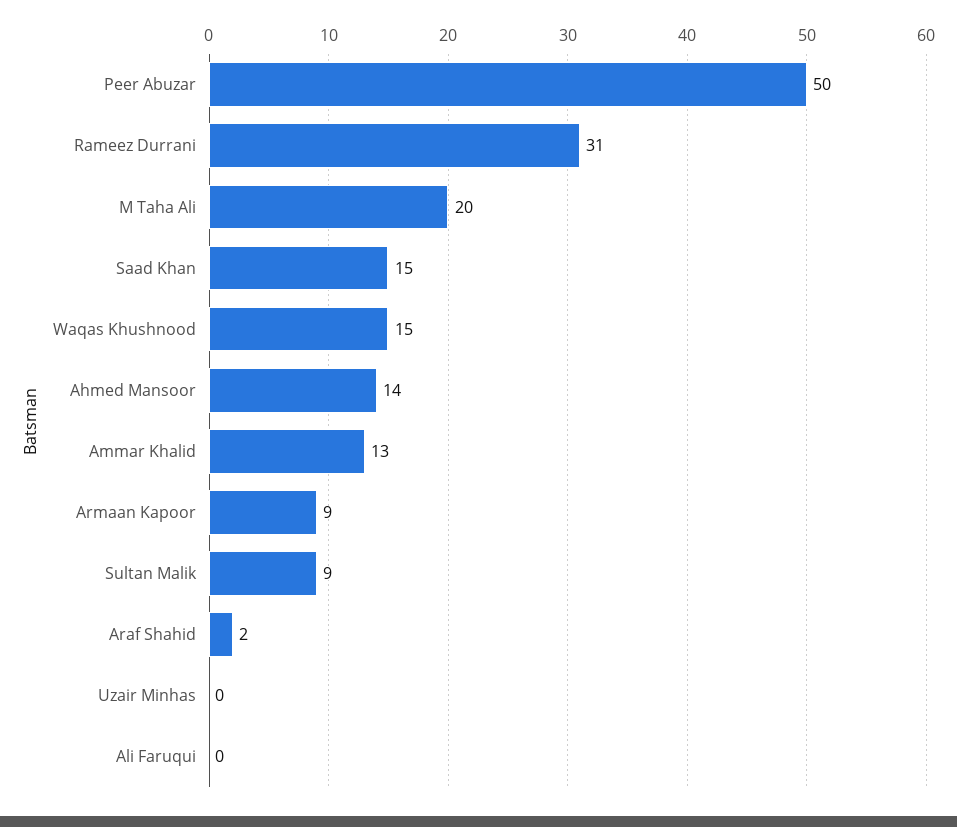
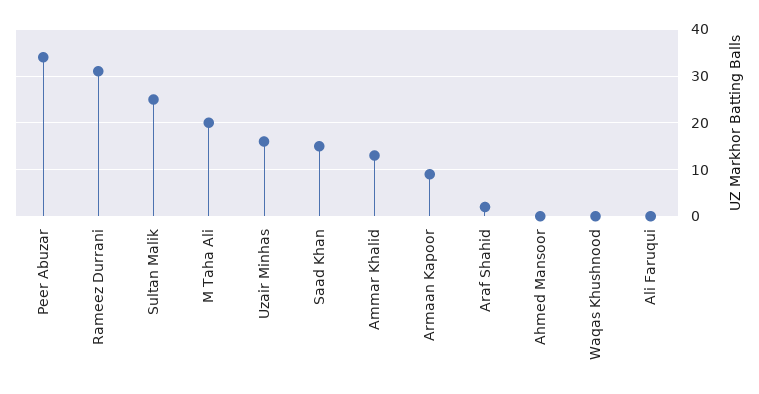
Peer Abuzar: 50 -> 35
Waqas Khushnood: 15 -> 0
Ahmed Mansoor: 14 -> 0
Sultan Malik: 9 -> 25
Uzair Minhas: 0 -> 15

